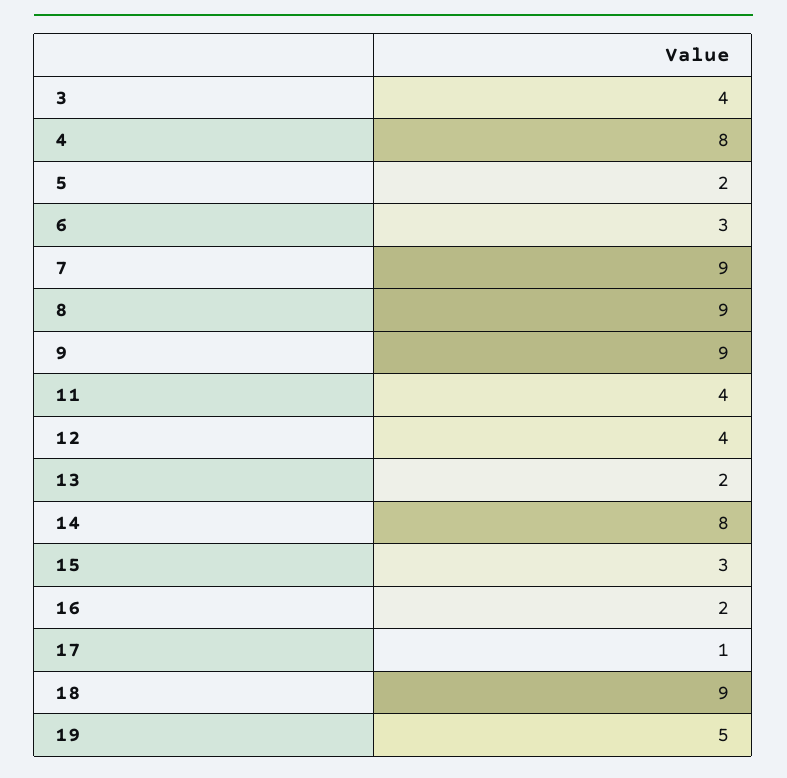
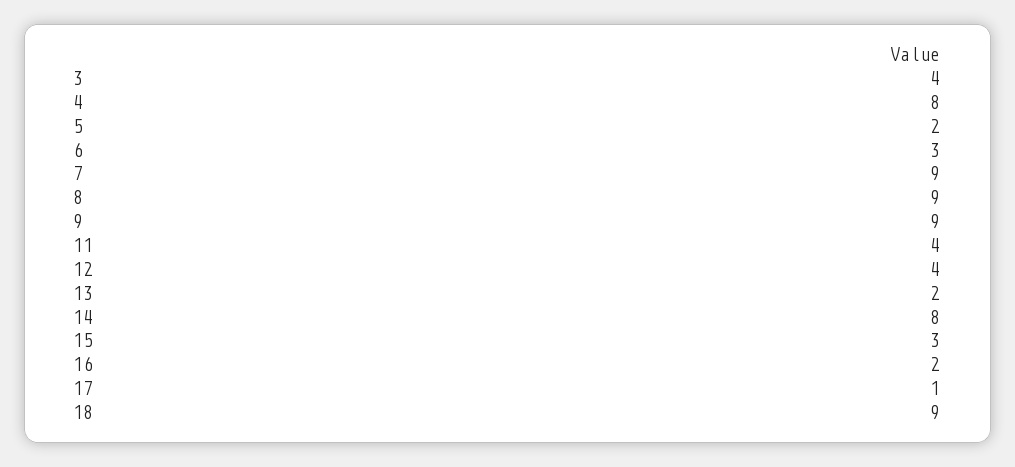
19: 5 -> none

